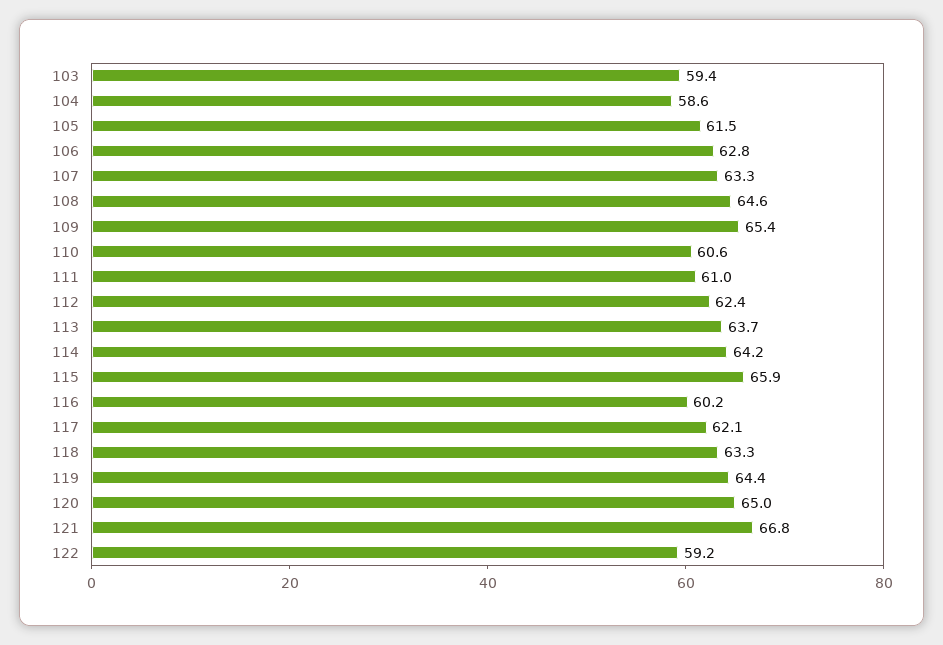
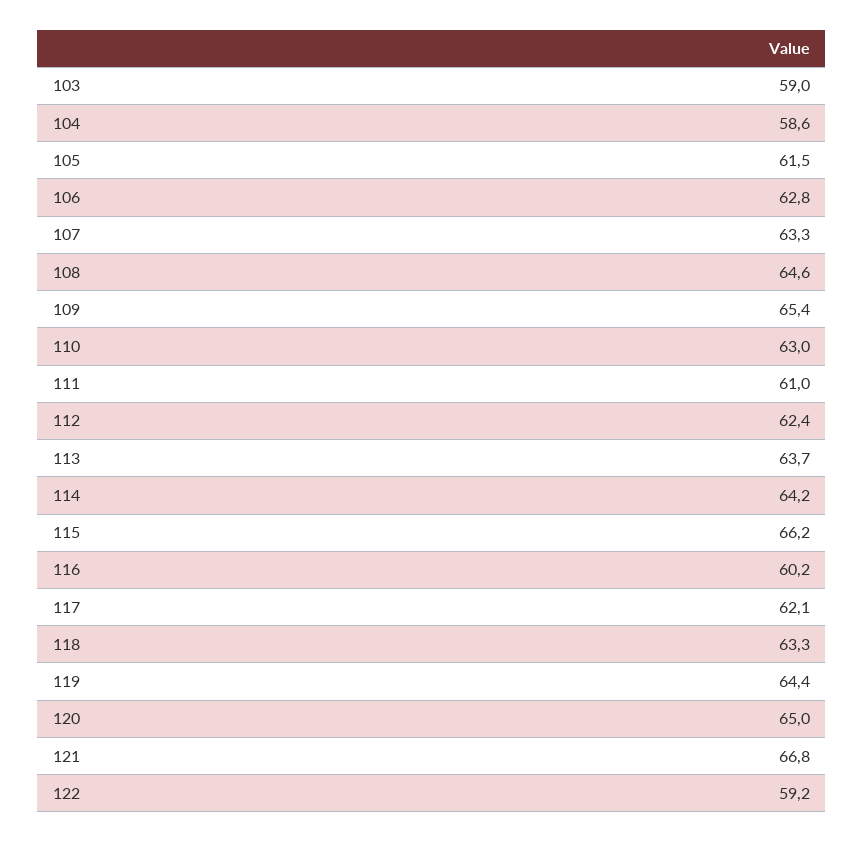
103: 59.4 -> 59
110: 60.6 -> 63
115: 65.9 -> 66.2

